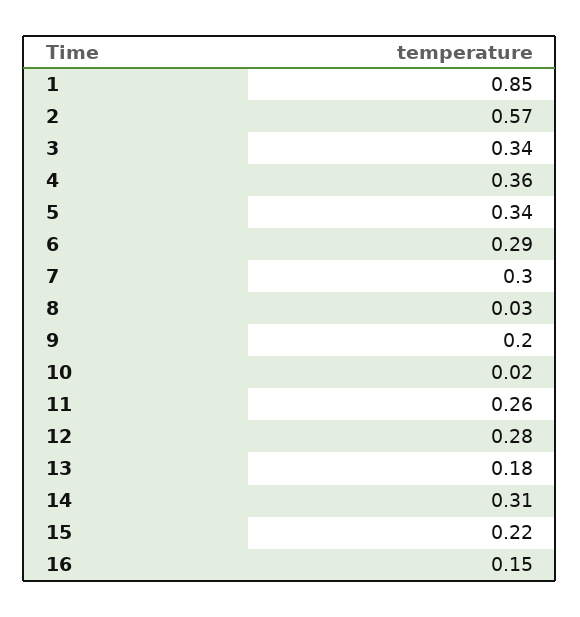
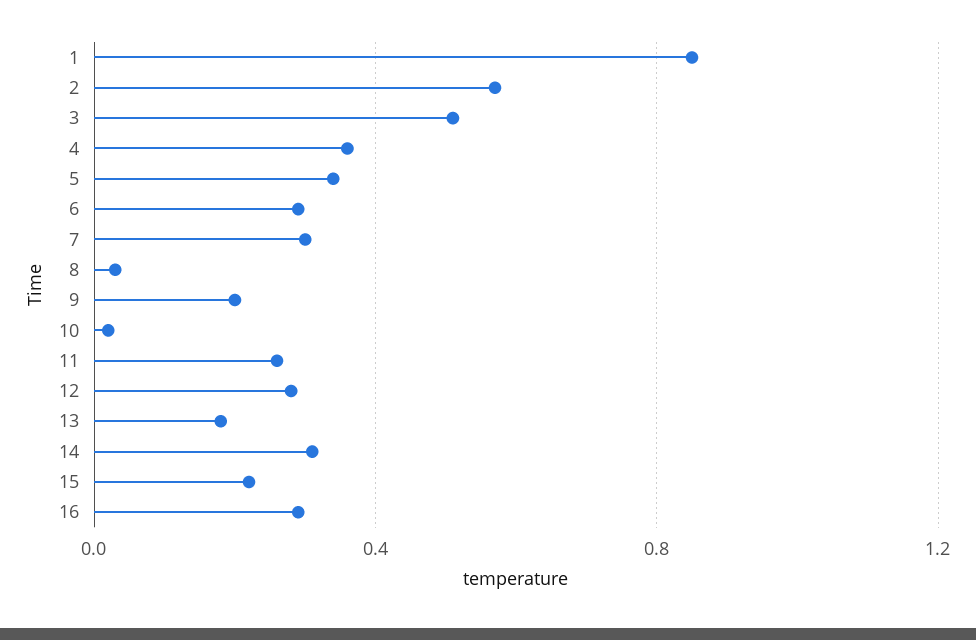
3: 0.34 -> 0.5
16: 0.15 -> 0.3

